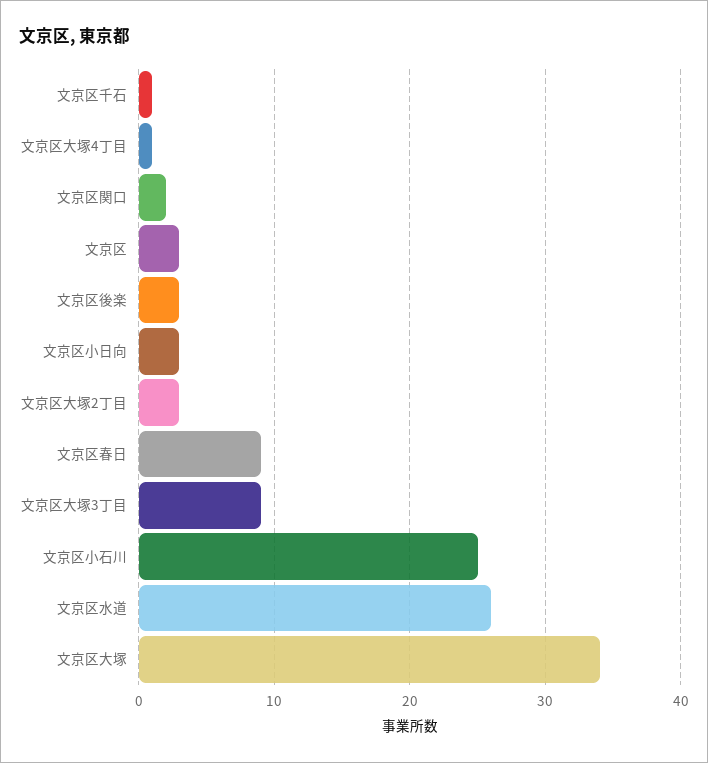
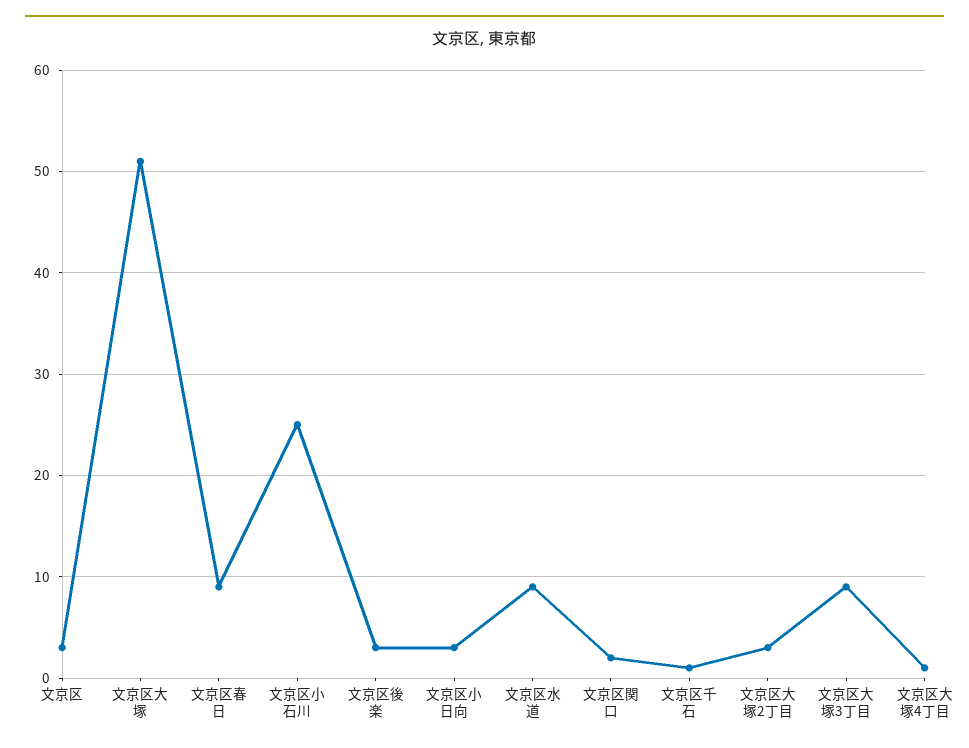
文京区水道: 26 -> 9
文京区大塚: 34 -> 51

